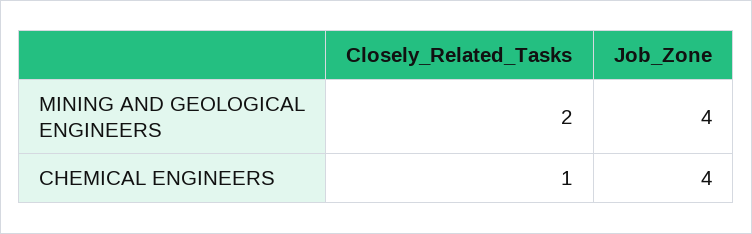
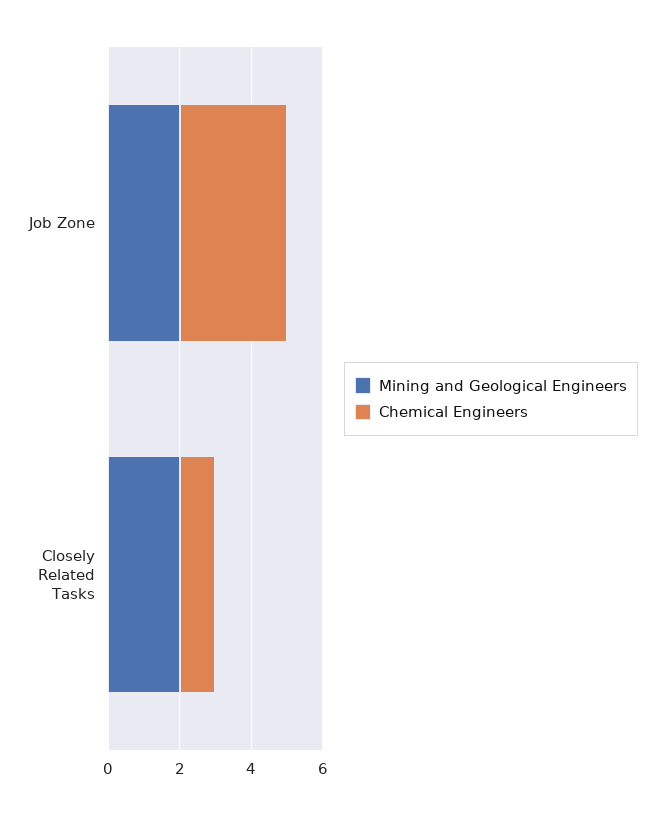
MINING AND GEOLOGICAL ENGINEERS, Job_Zone: 4 -> 2
CHEMICAL ENGINEERS, Job_Zone: 4 -> 3

